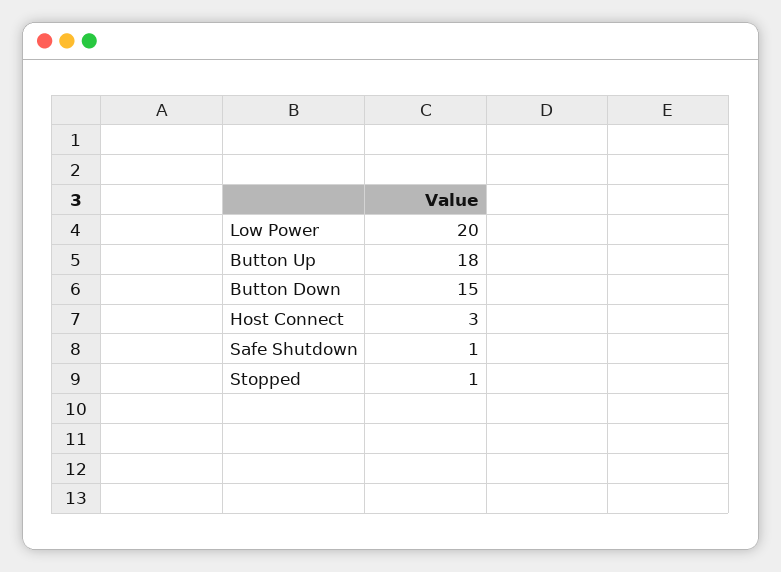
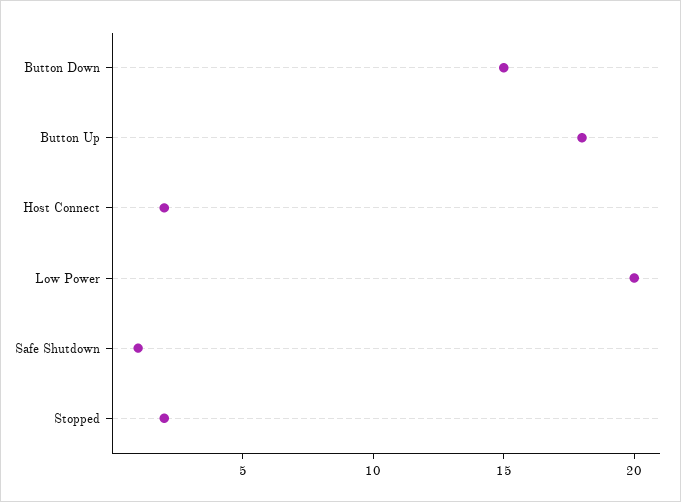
Host Connect: 3 -> 2
Stopped: 1 -> 2

